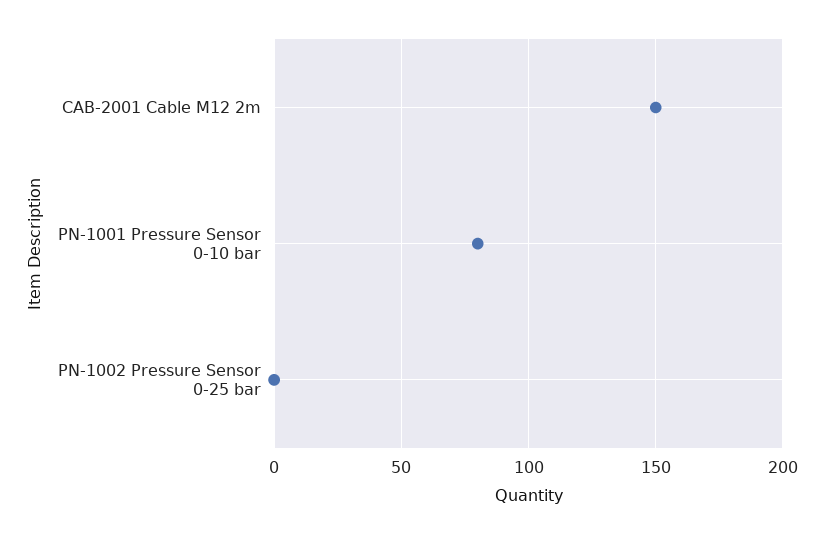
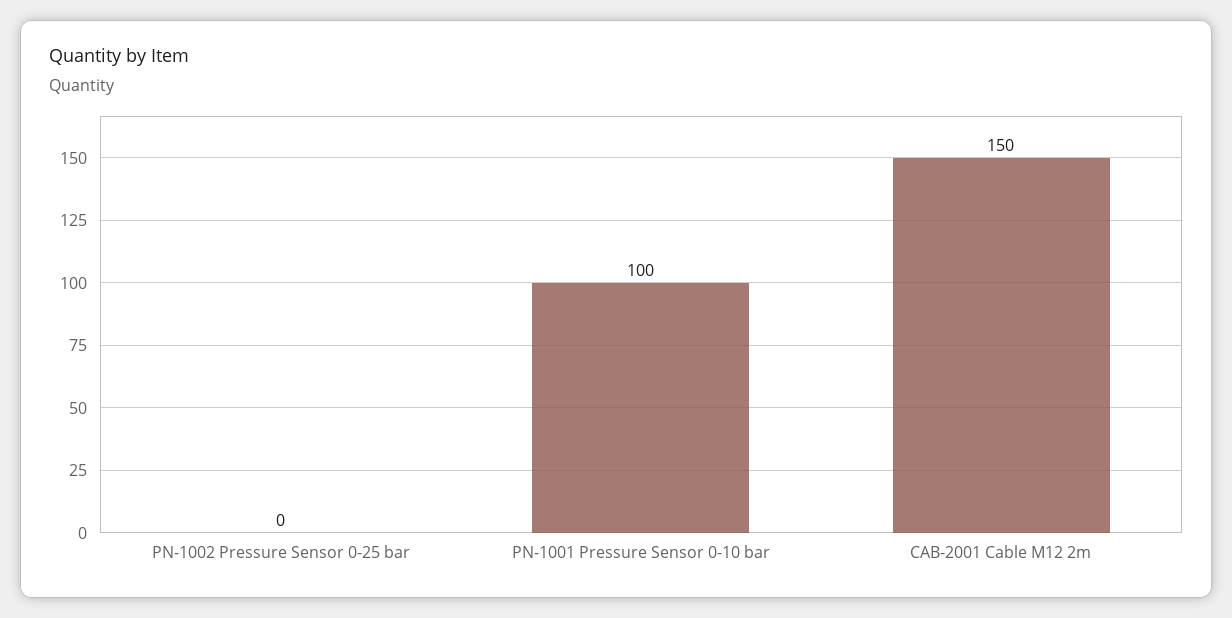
PN-1001 Pressure Sensor 0-10 bar: 80 -> 100

